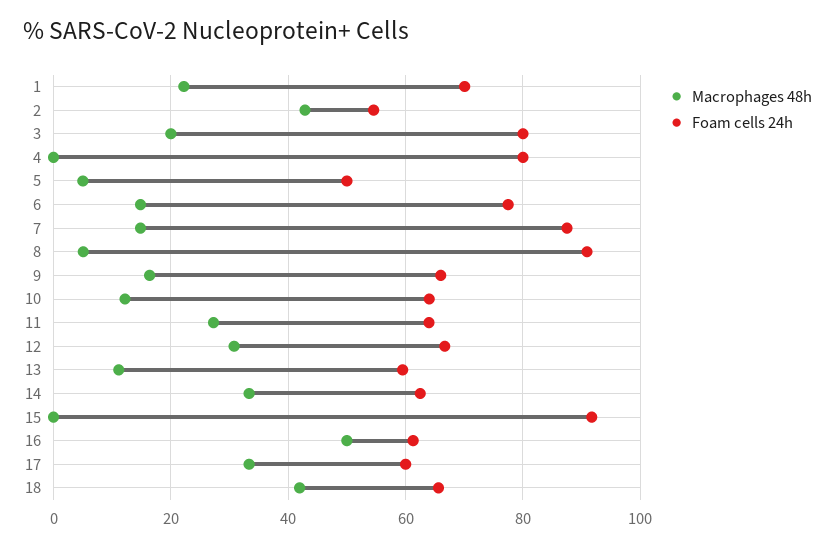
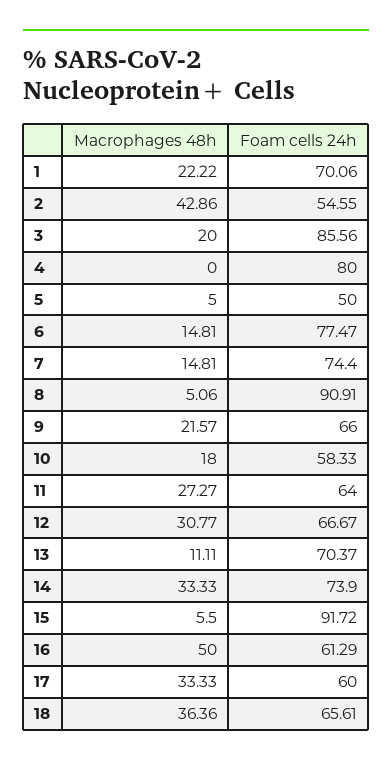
Foam cells 24h, 3: 80 -> 85.56
Foam cells 24h, 7: 88 -> 74.4
Macrophages 48h, 9: 16 -> 21.57
Macrophages 48h, 10: 12 -> 18
Foam cells 24h, 10: 64 -> 58.33
Foam cells 24h, 13: 60 -> 70.37
Foam cells 24h, 14: 62 -> 73.9
Macrophages 48h, 15: 0 -> 5.5
Macrophages 48h, 18: 42 -> 36.36

